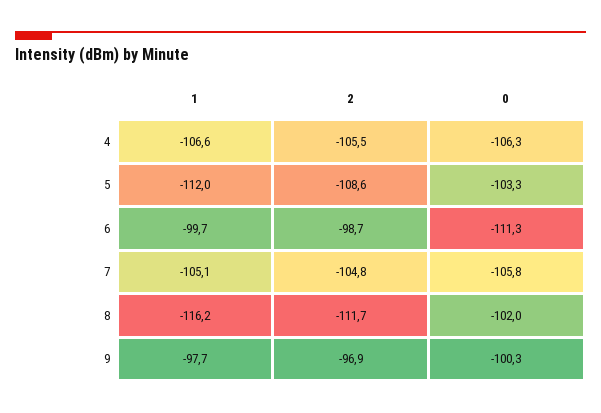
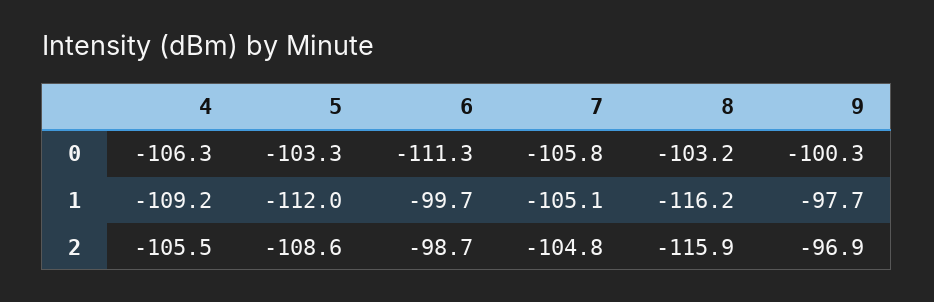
1, 4: -106.6 -> -109.2
2, 8: -111.7 -> -115.9
0, 8: -102 -> -103.2

